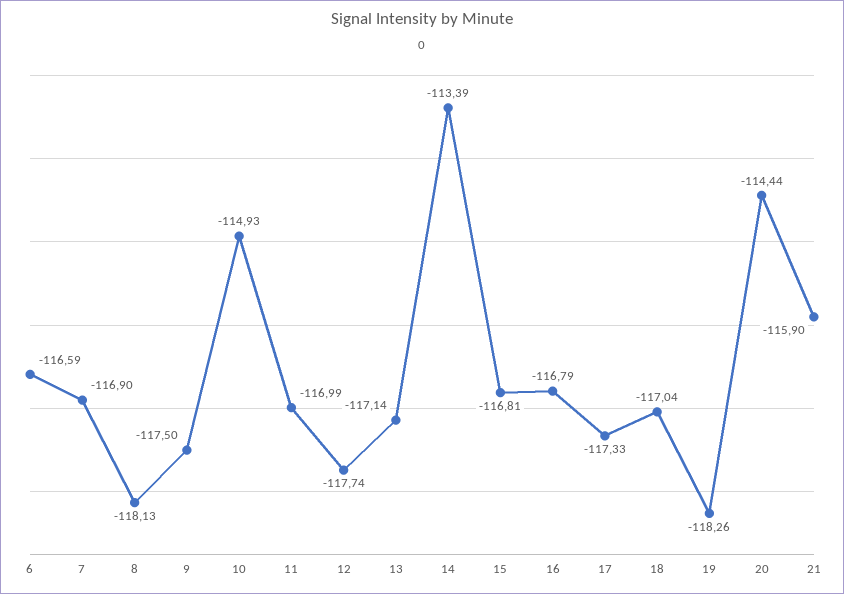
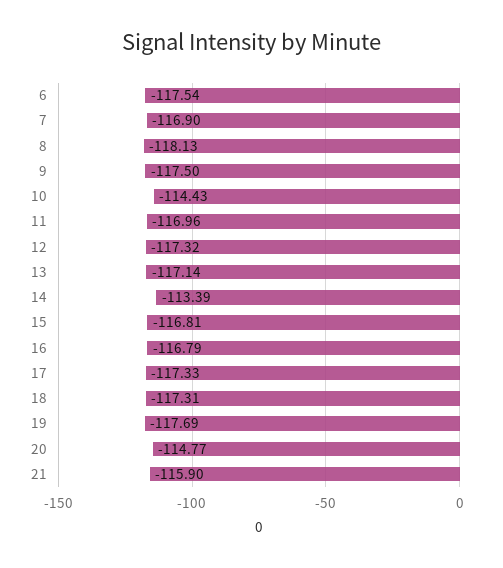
6: -116.59 -> -117.54
10: -114.93 -> -114.43
11: -116.99 -> -116.96
12: -117.74 -> -117.32
18: -117.04 -> -117.31
19: -118.26 -> -117.69
20: -114.44 -> -114.77

